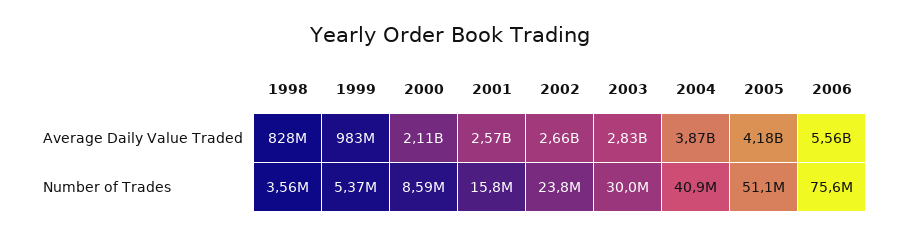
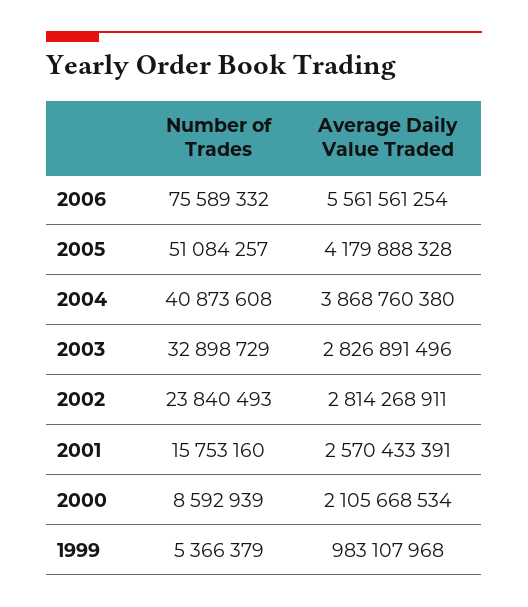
1998, Average Daily Value Traded: 828000000 -> none
2002, Average Daily Value Traded: 2660000000 -> 2814268911
1998, Number of Trades: 3560000 -> none
2003, Number of Trades: 30000000 -> 32898729

